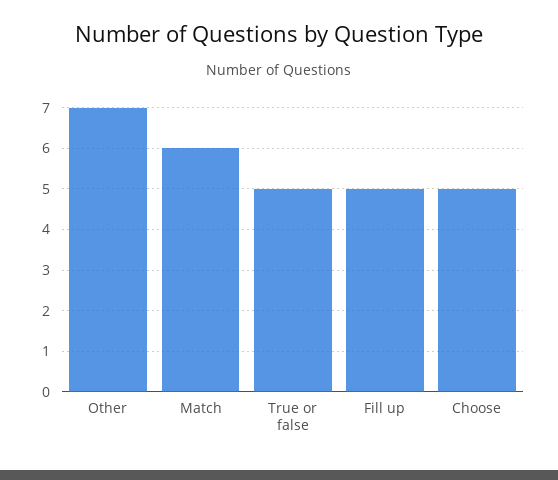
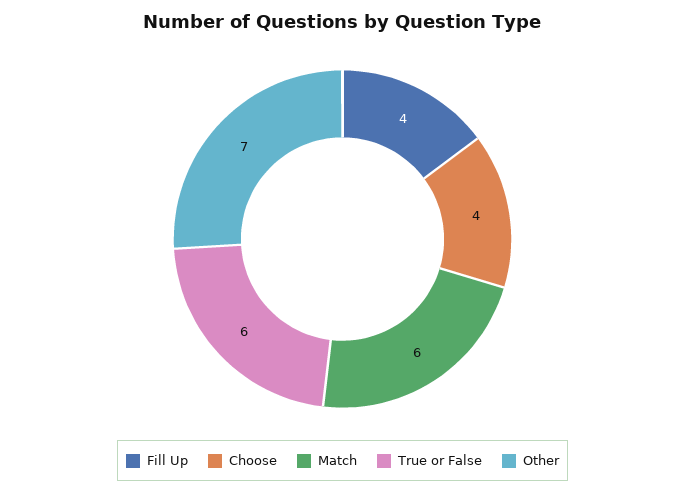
True or false: 5 -> 6
Fill up: 5 -> 4
Choose: 5 -> 4

